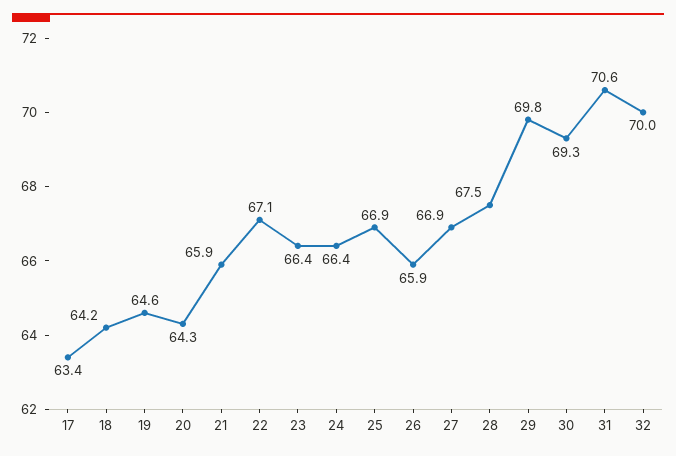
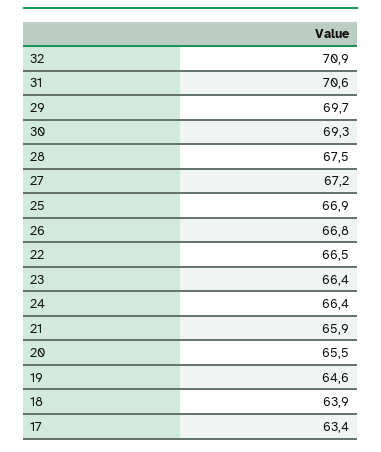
18: 64.2 -> 63.9
20: 64.3 -> 65.5
22: 67.1 -> 66.5
26: 65.9 -> 66.8
27: 66.9 -> 67.2
29: 69.8 -> 69.7
32: 70 -> 70.9

